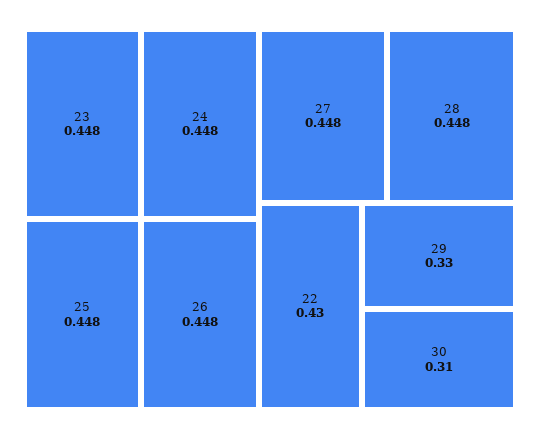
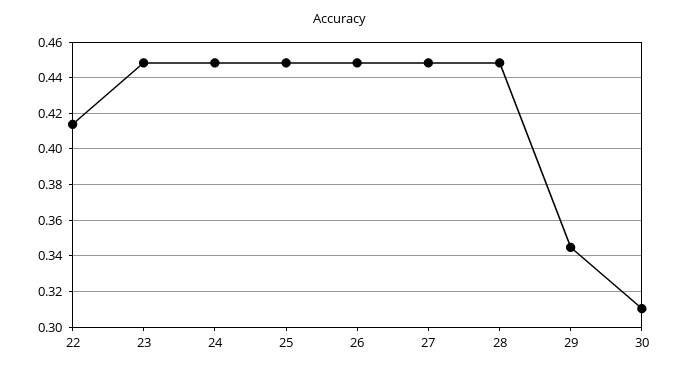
22: 0.43 -> 0.415
29: 0.33 -> 0.345

